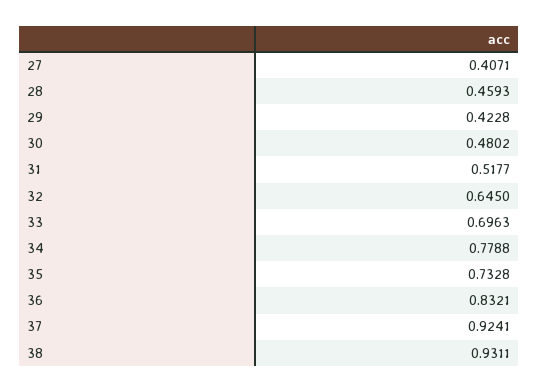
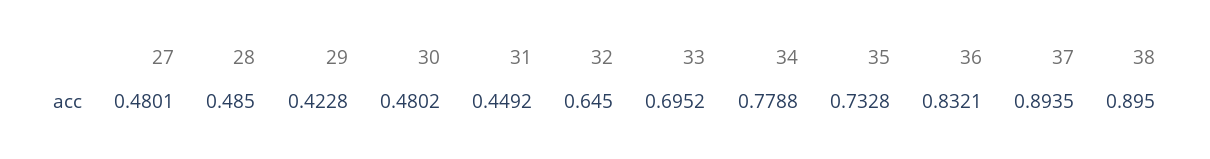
27: 0.4071 -> 0.4801
28: 0.4593 -> 0.485
31: 0.5177 -> 0.4492
33: 0.6963 -> 0.6952
37: 0.9241 -> 0.8935
38: 0.9311 -> 0.895

